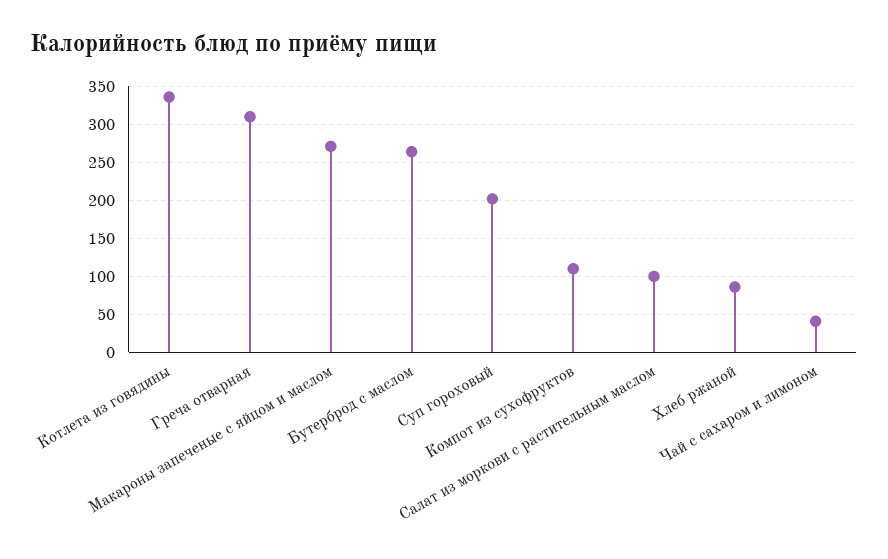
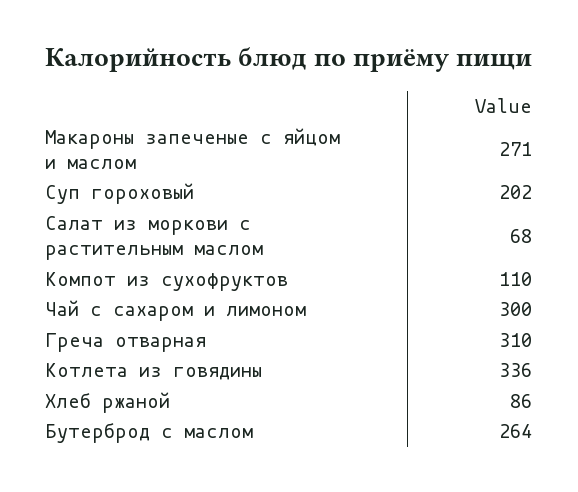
Салат из моркови с растительным маслом: 100 -> 68
Чай с сахаром и лимоном: 40 -> 300

